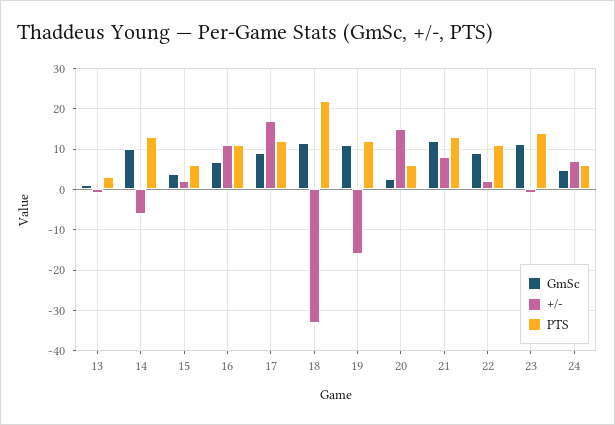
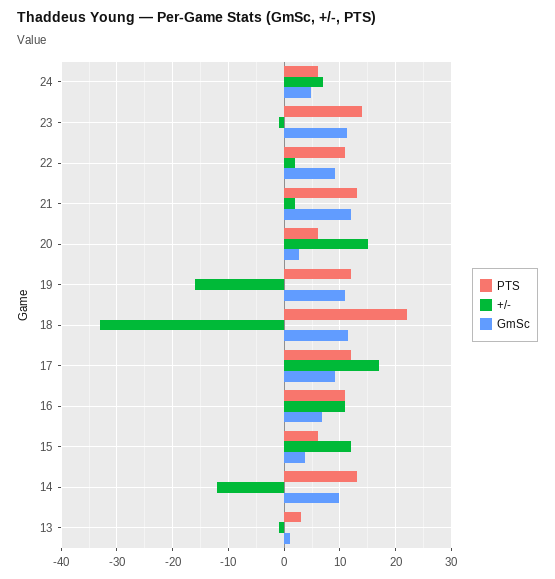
+/-, 14: -6 -> -12
+/-, 15: 2 -> 12
+/-, 21: 8 -> 2

